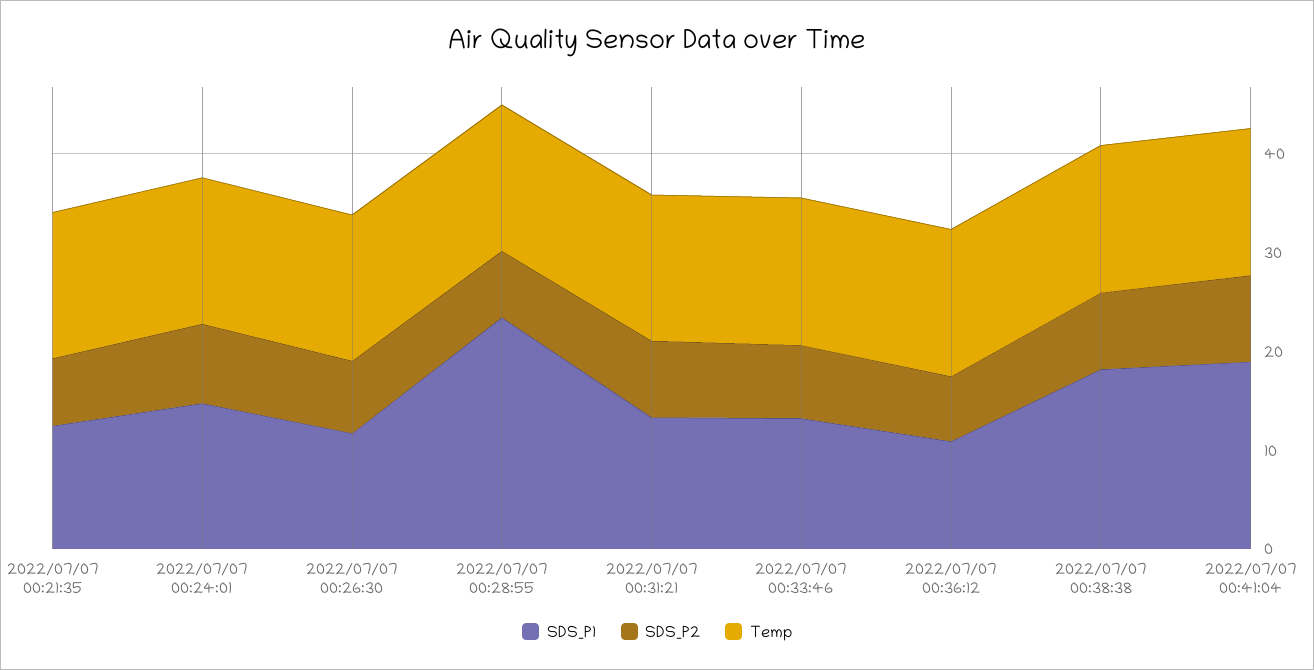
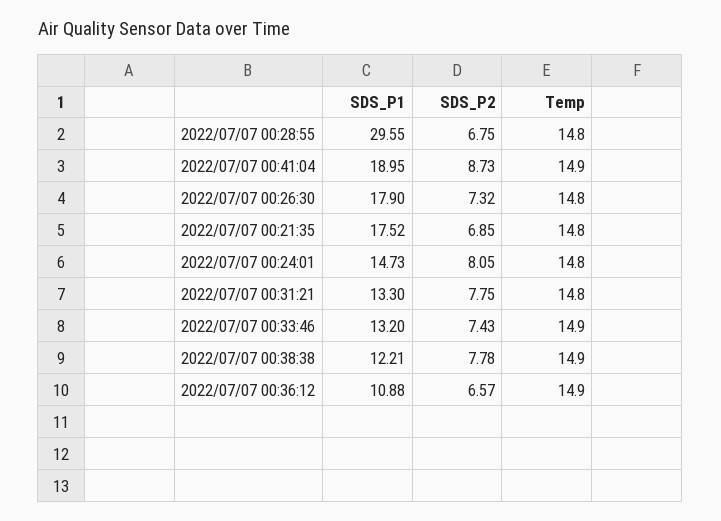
SDS_P1, 2022/07/07 00:21:35: 12 -> 17.52
SDS_P1, 2022/07/07 00:26:30: 12 -> 17.9
SDS_P1, 2022/07/07 00:28:55: 24 -> 29.55
SDS_P1, 2022/07/07 00:38:38: 18 -> 12.21

